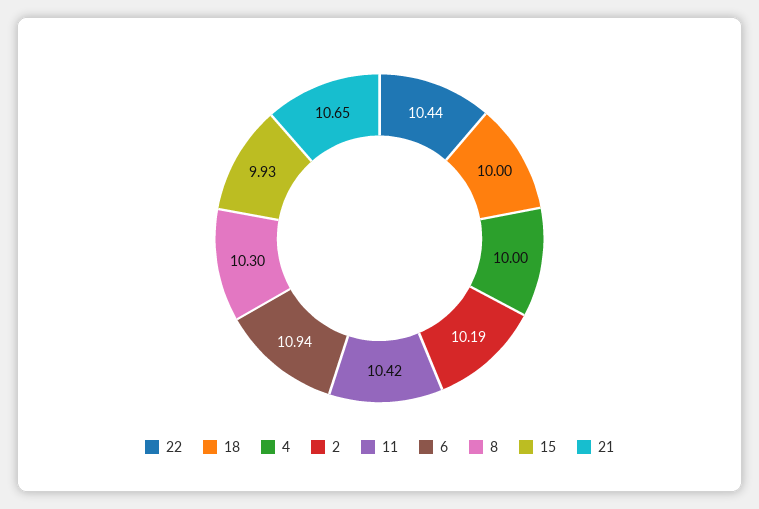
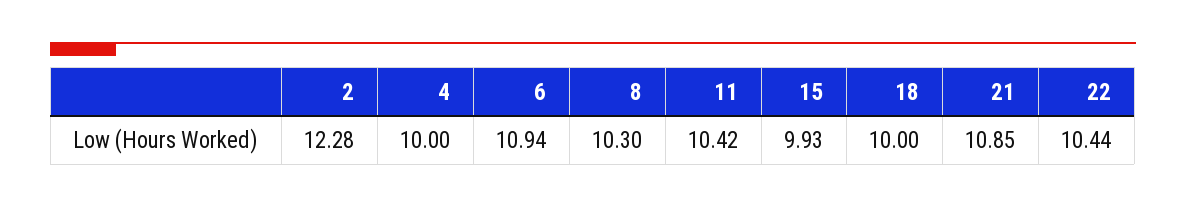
2: 10.19 -> 12.28
21: 10.65 -> 10.85

